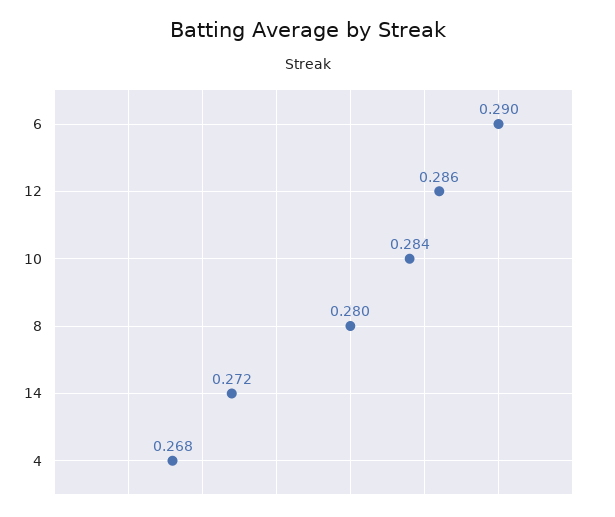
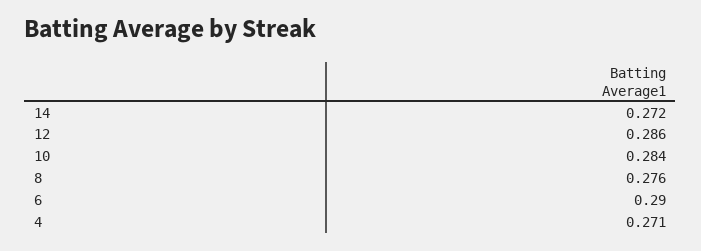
8: 0.28 -> 0.276
4: 0.268 -> 0.271

